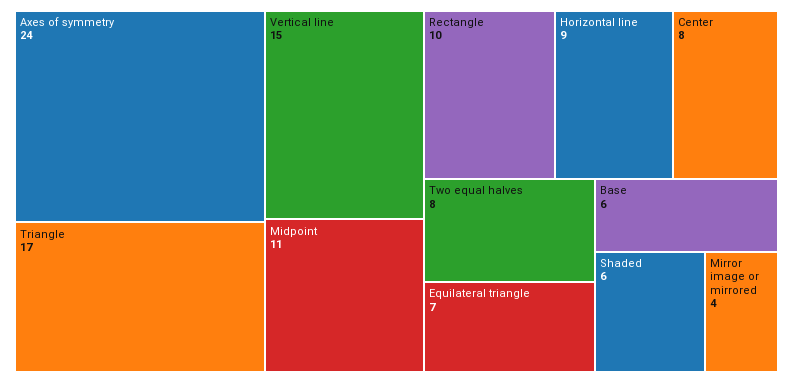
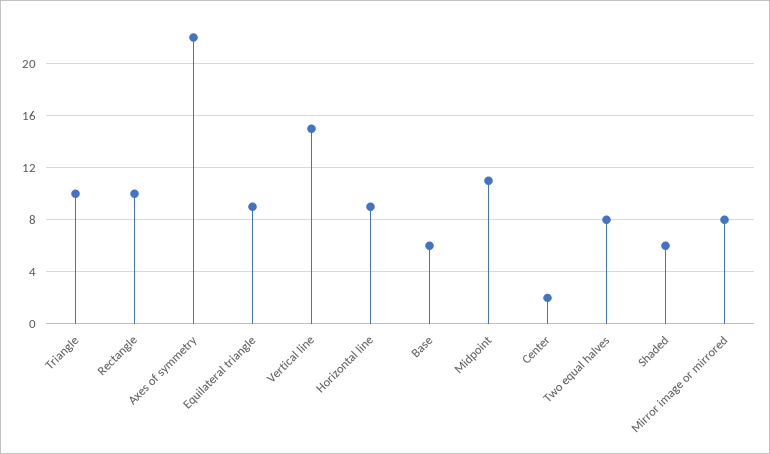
Axes of symmetry: 24 -> 22
Triangle: 17 -> 10
Center: 8 -> 2
Equilateral triangle: 7 -> 9
Mirror image or mirrored: 4 -> 8

